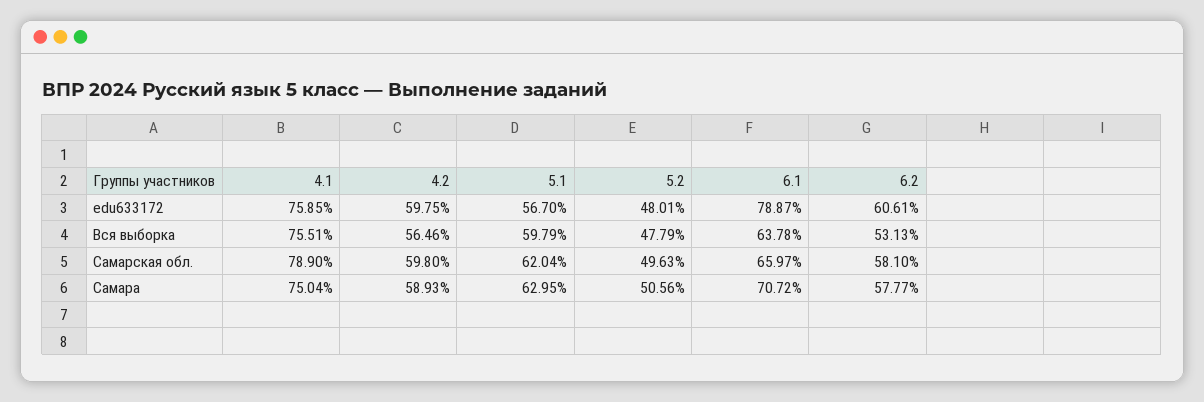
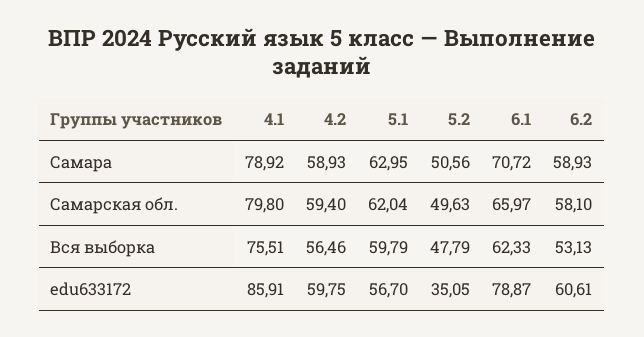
4.1, edu633172: 75.85 -> 85.91
5.2, edu633172: 48.01 -> 35.05
6.1, Вся выборка: 63.78 -> 62.33
4.1, Самарская обл.: 78.9 -> 79.8
4.2, Самарская обл.: 59.8 -> 59.4
4.1, Самара: 75.04 -> 78.92
6.2, Самара: 57.77 -> 58.93

